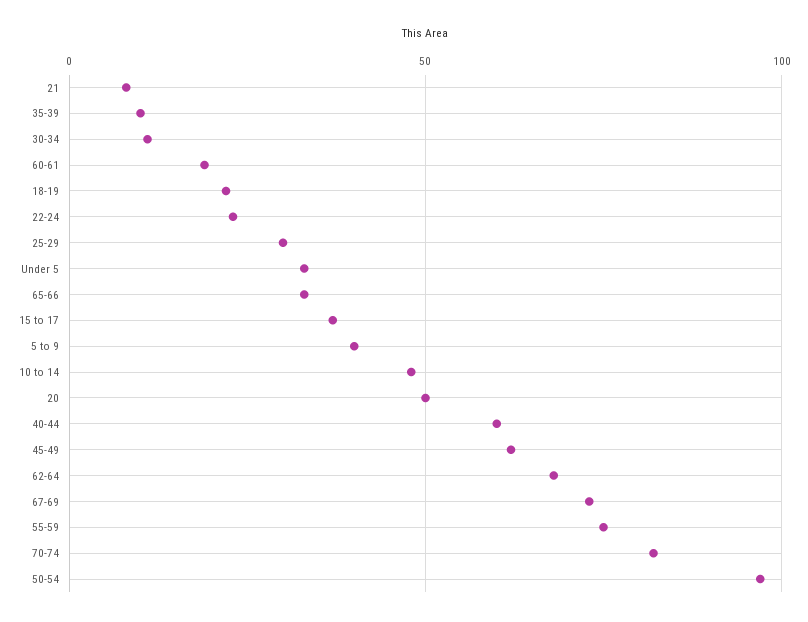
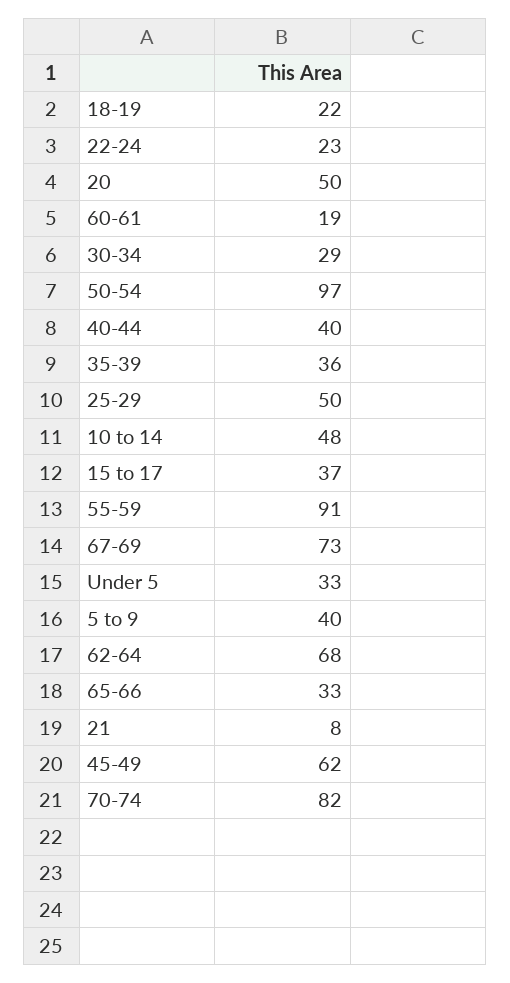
35-39: 10 -> 36
30-34: 10 -> 29
25-29: 30 -> 50
40-44: 60 -> 40
55-59: 75 -> 91

